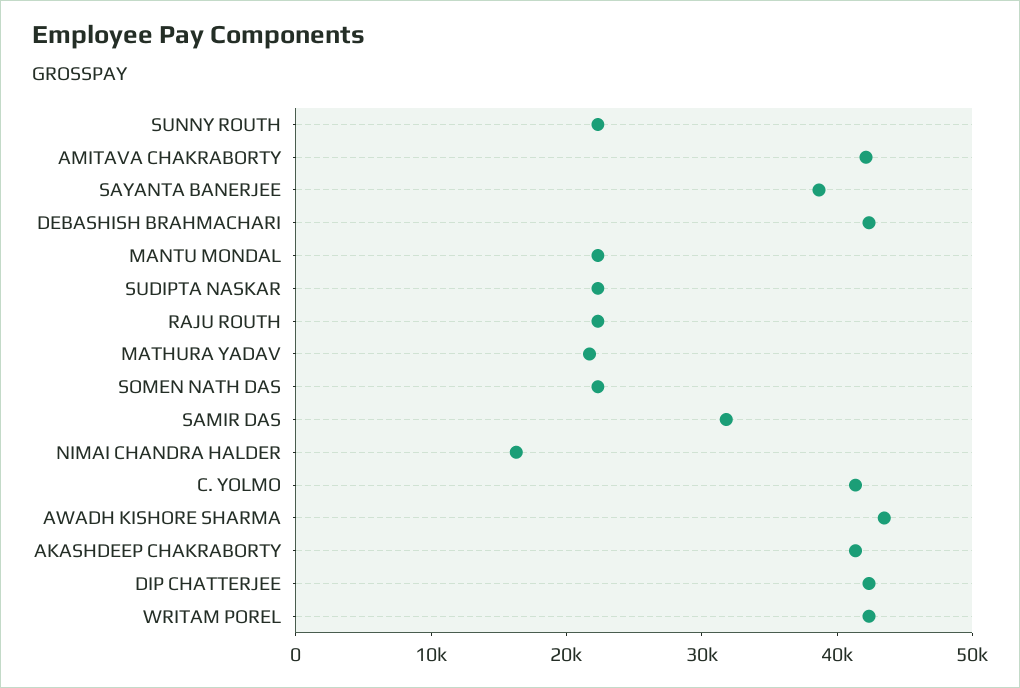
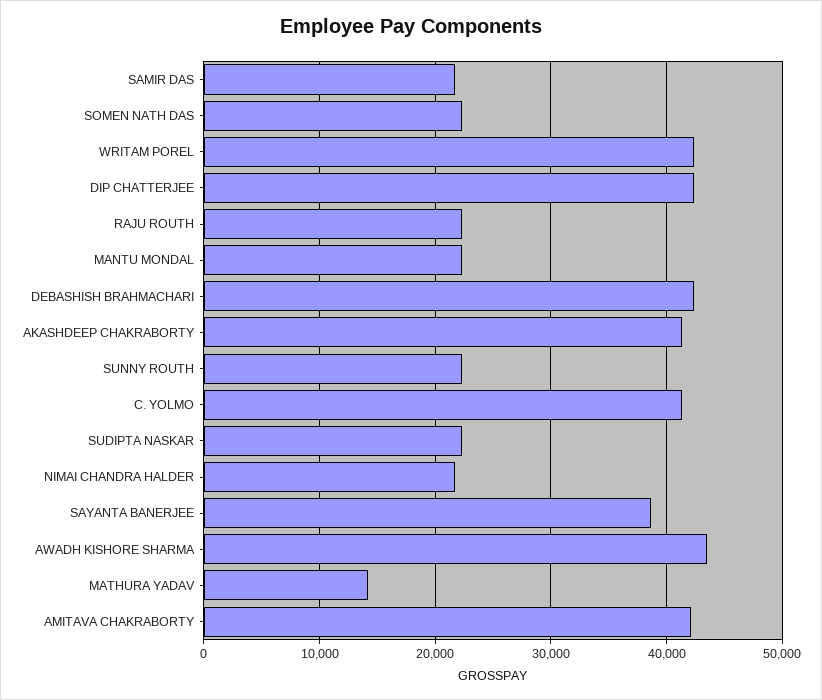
MATHURA YADAV: 22000 -> 14000
SAMIR DAS: 32000 -> 22000
NIMAI CHANDRA HALDER: 16000 -> 22000

